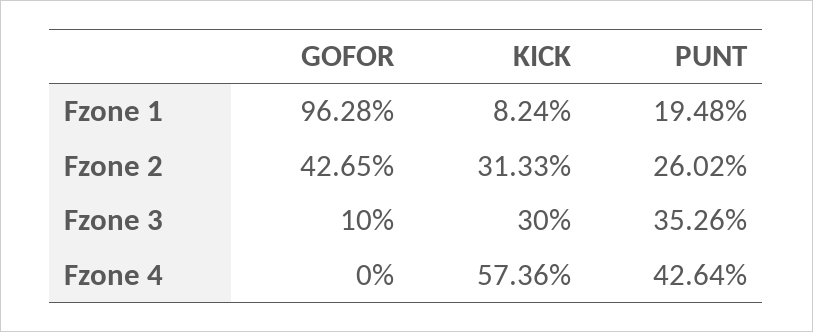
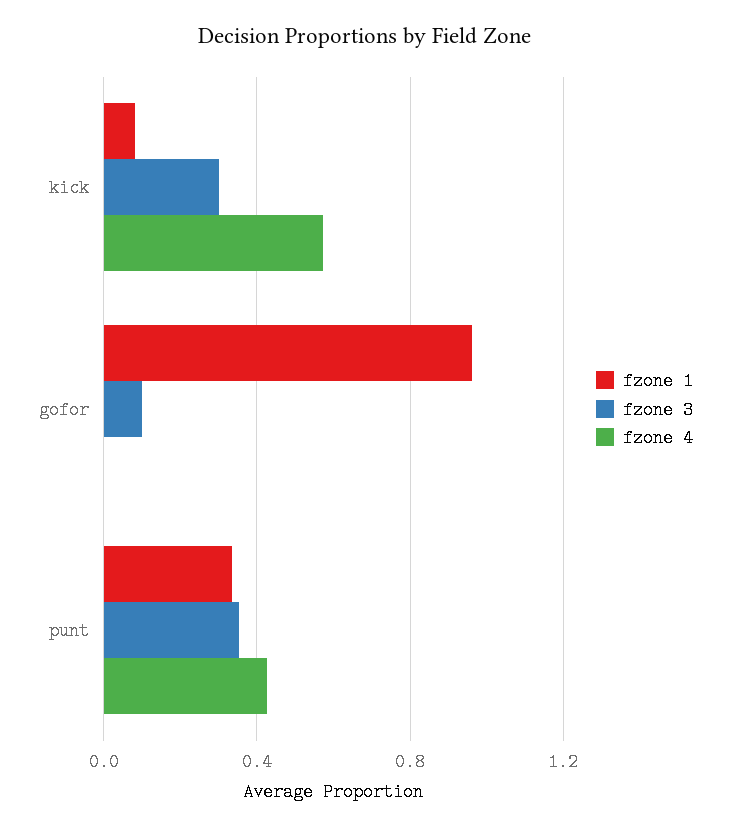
Fzone 1, PUNT: 0.1948 -> 0.35
Fzone 2, GOFOR: 0.4265 -> none
Fzone 2, KICK: 0.3133 -> none
Fzone 2, PUNT: 0.2602 -> none

